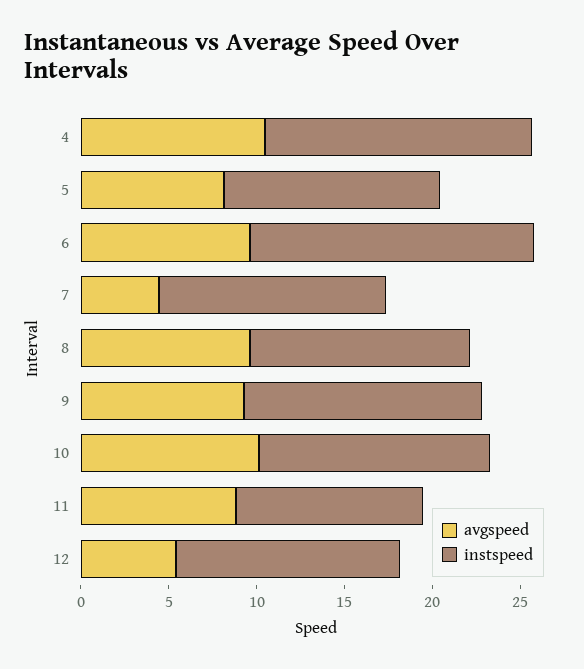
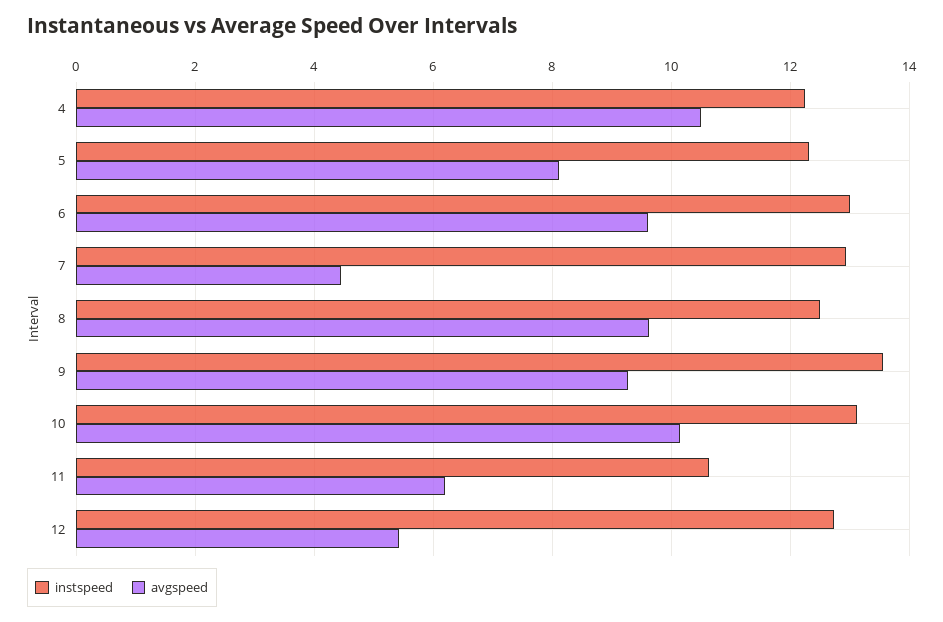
instspeed, 4: 15 -> 12.2
instspeed, 6: 16 -> 13
avgspeed, 11: 9 -> 6.2

